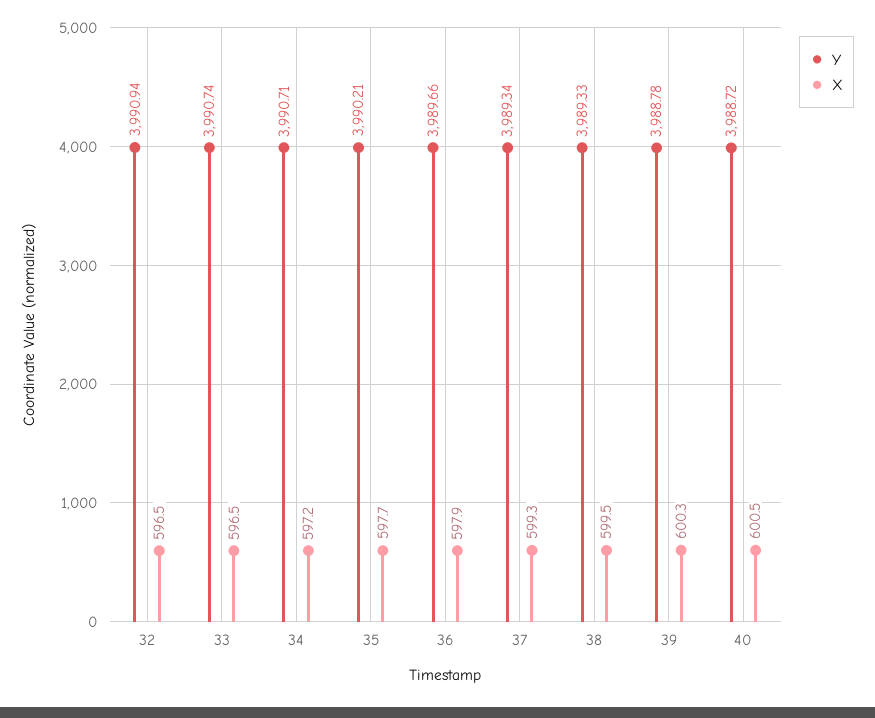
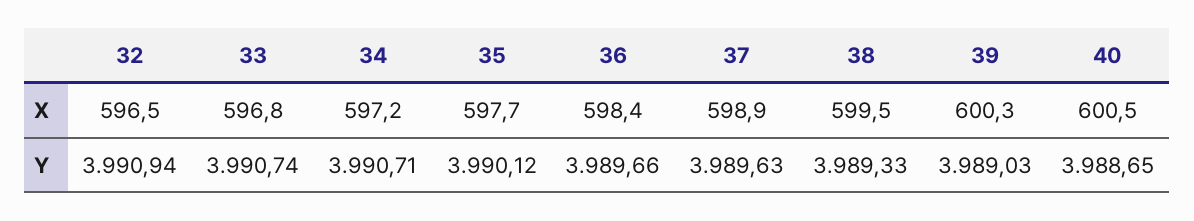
X, 33: 596.5 -> 596.8
Y, 35: 3990.21 -> 3990.12
X, 36: 597.9 -> 598.4
Y, 37: 3989.34 -> 3989.63
X, 37: 599.3 -> 598.9
Y, 39: 3988.78 -> 3989.03
Y, 40: 3988.72 -> 3988.65

